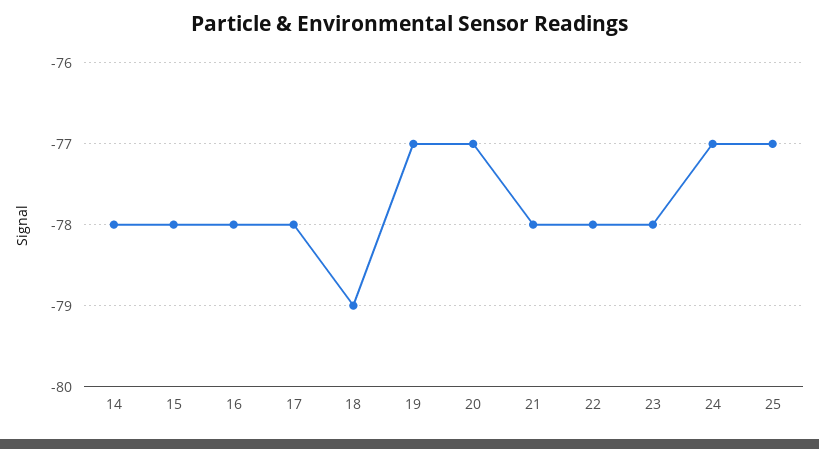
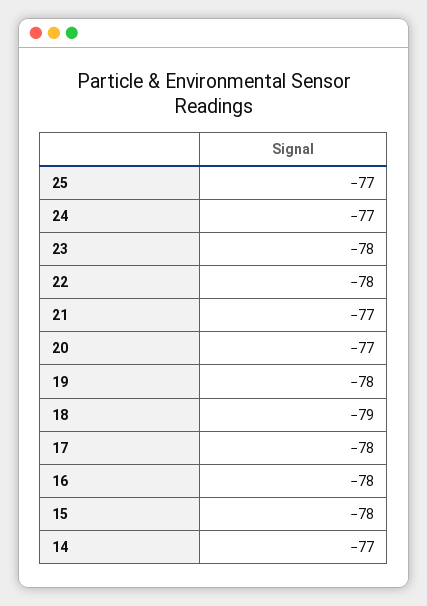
14: -78 -> -77
19: -77 -> -78
21: -78 -> -77

